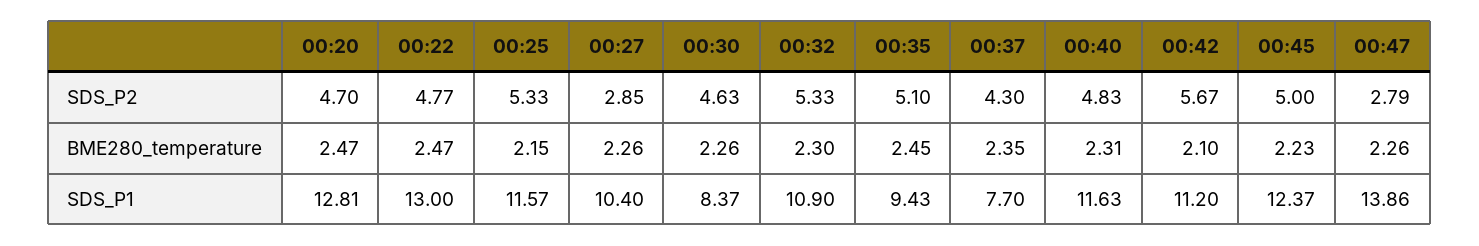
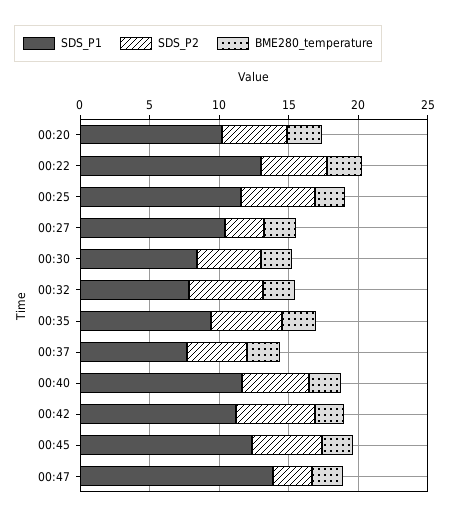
SDS_P1, 00:20: 12.81 -> 10
SDS_P1, 00:32: 10.9 -> 8

